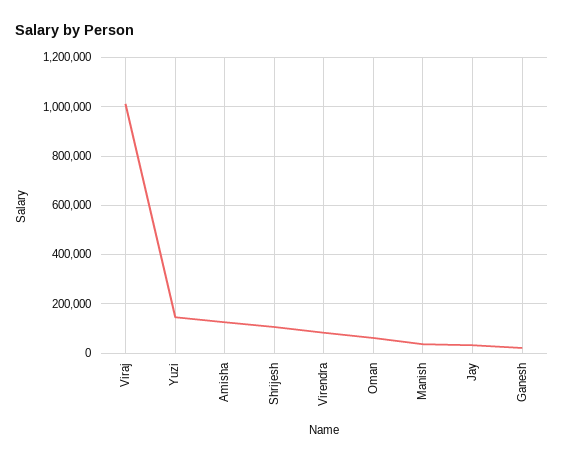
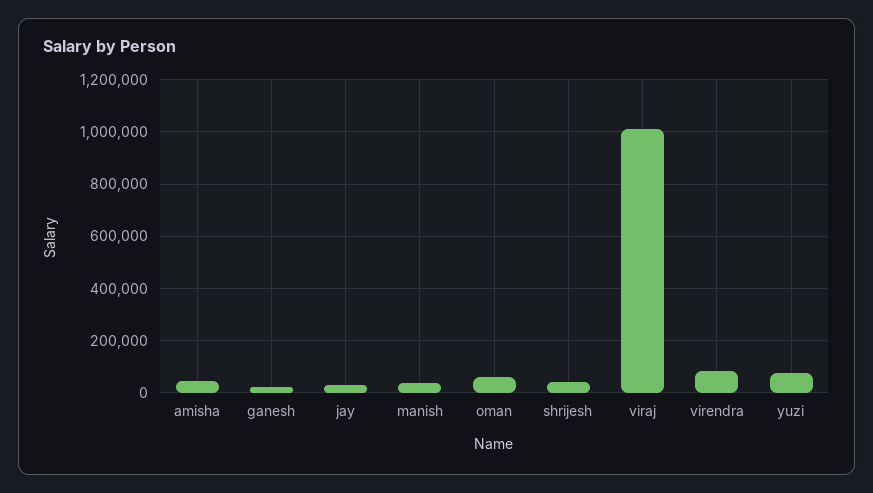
Yuzi: 150000 -> 75000
Amisha: 125000 -> 50000
Shrijesh: 100000 -> 50000

